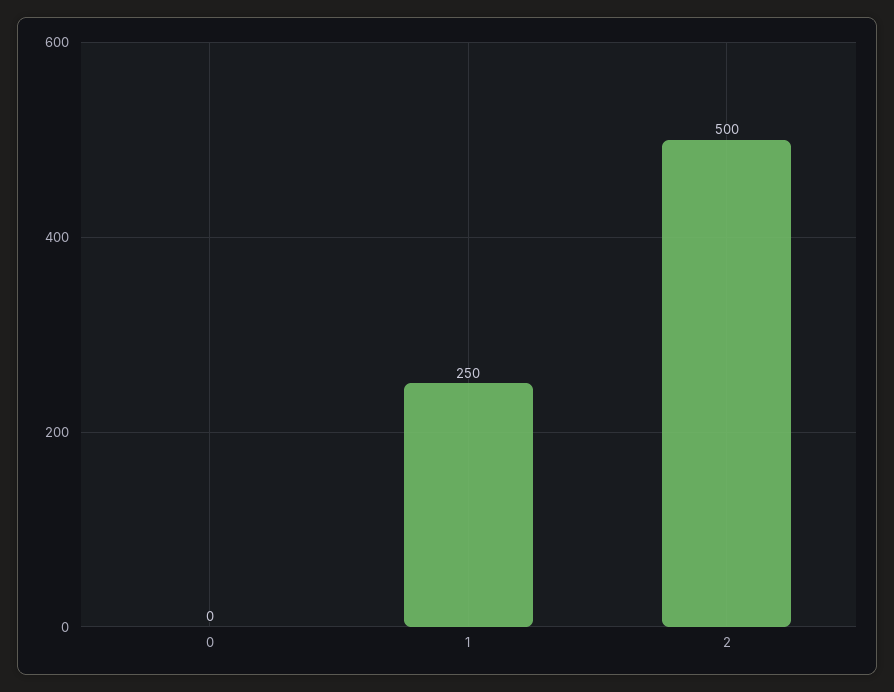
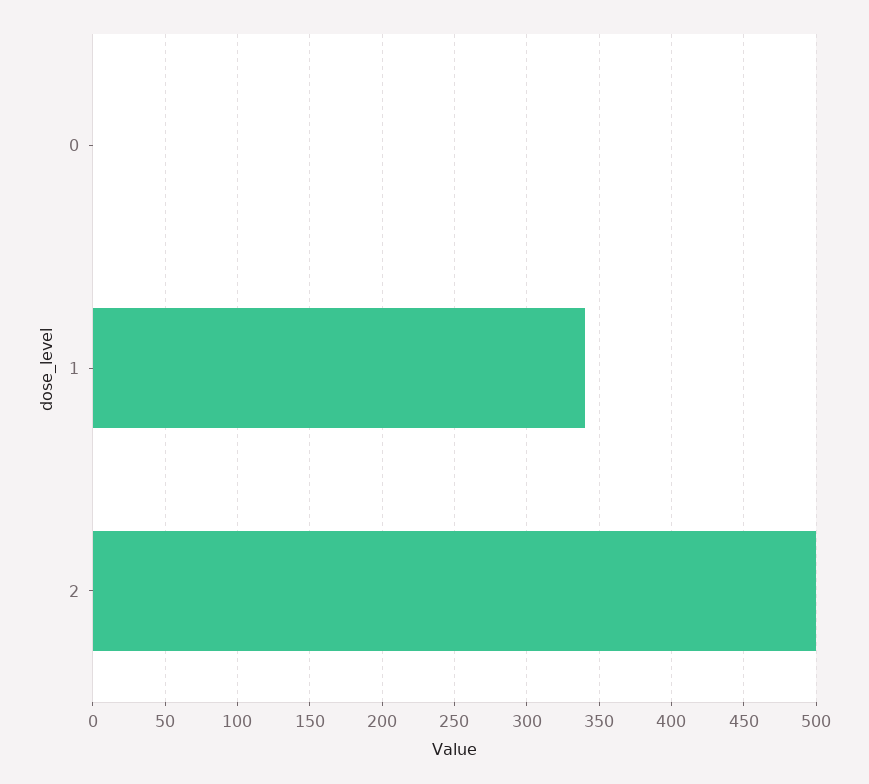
1: 250 -> 340

